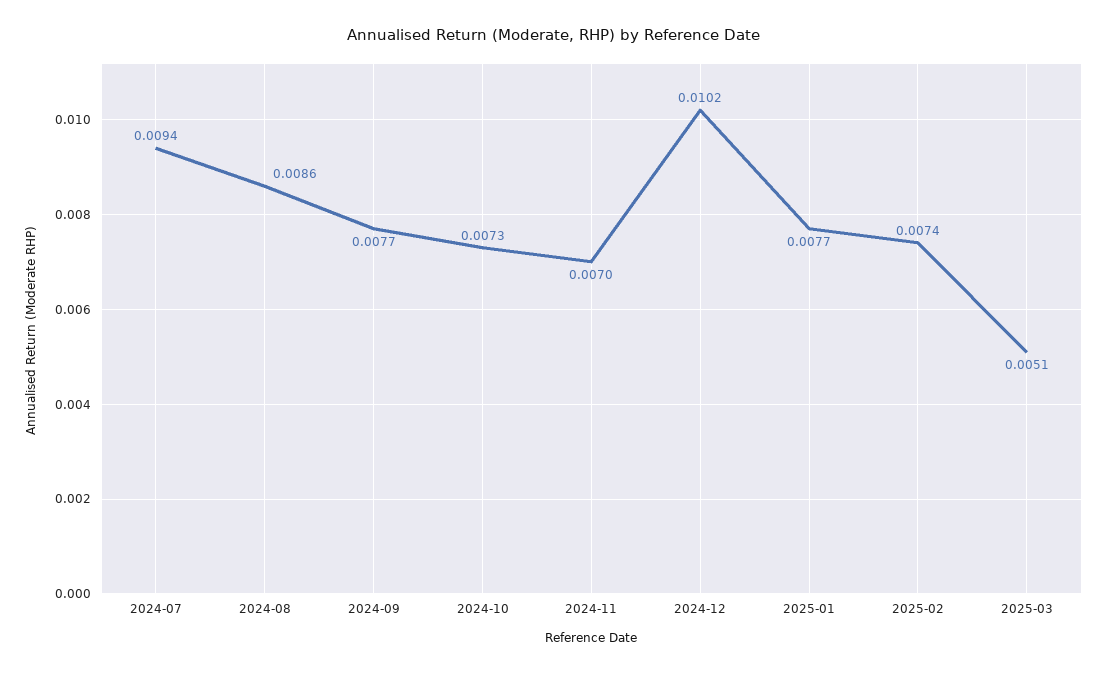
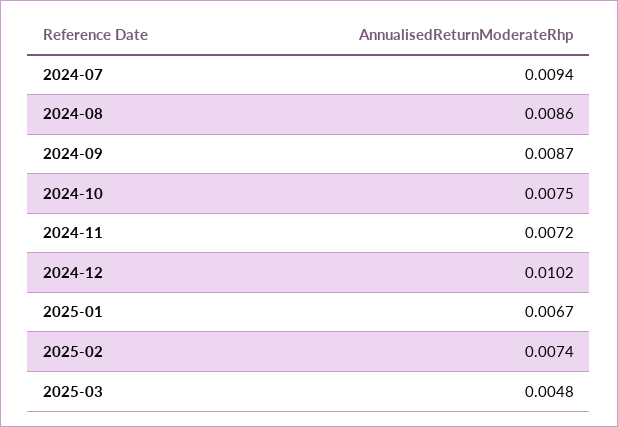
2024-09: 0.0077 -> 0.0087
2024-10: 0.0073 -> 0.0075
2024-11: 0.007 -> 0.0072
2025-01: 0.0077 -> 0.0067
2025-03: 0.0051 -> 0.0048

